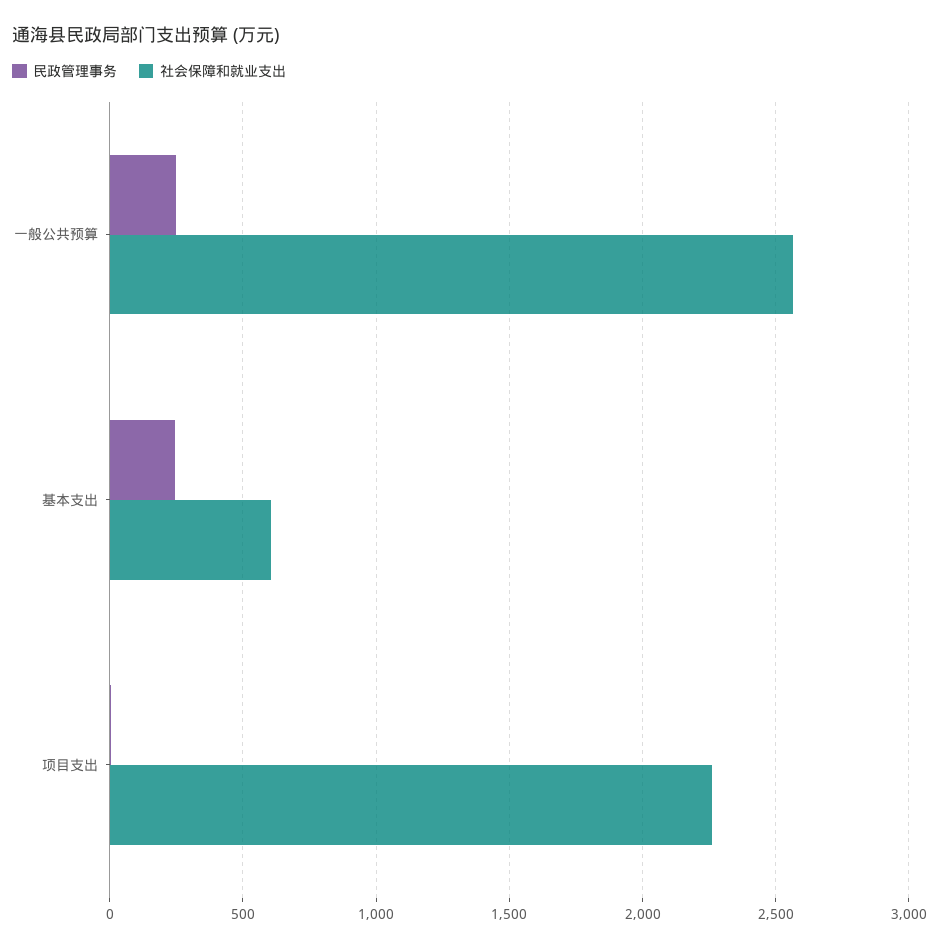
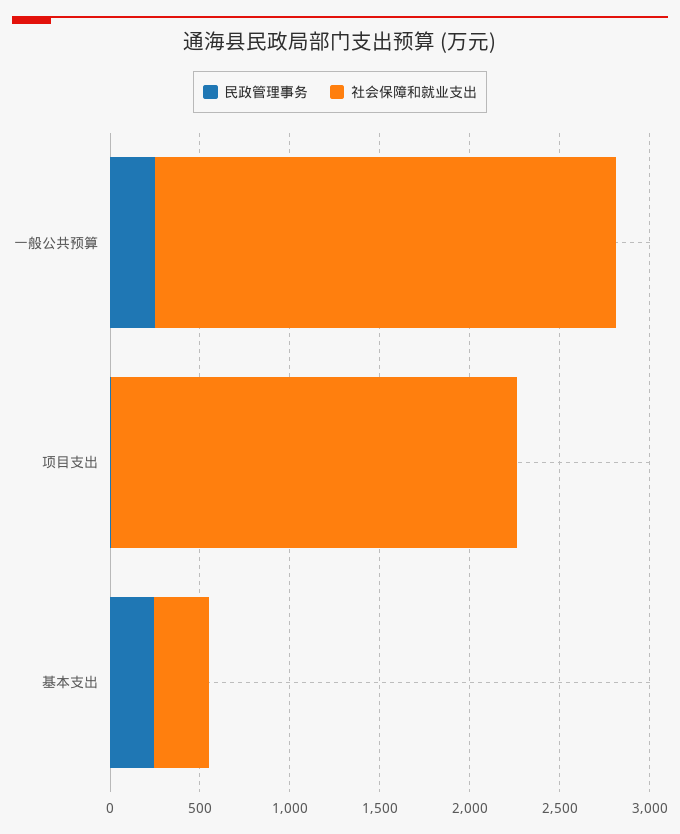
社会保障和就业支出, 基本支出: 600 -> 300

